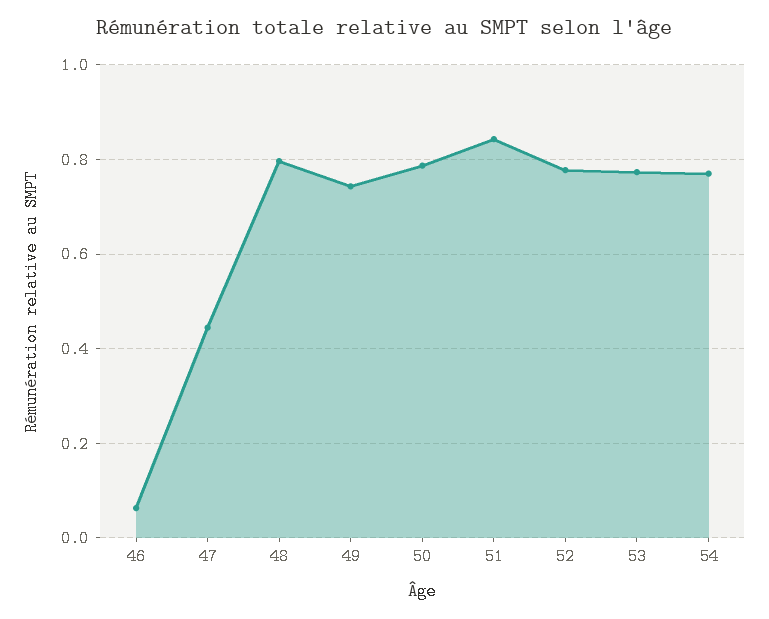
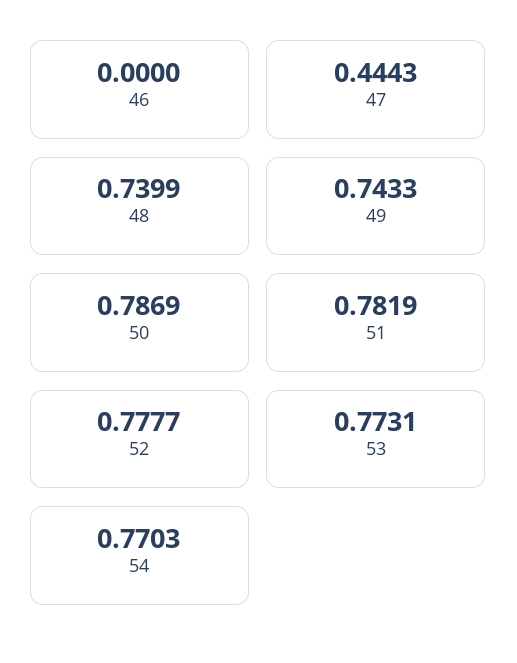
46: 0.06 -> 0
48: 0.8 -> 0.7399
51: 0.84 -> 0.7819

